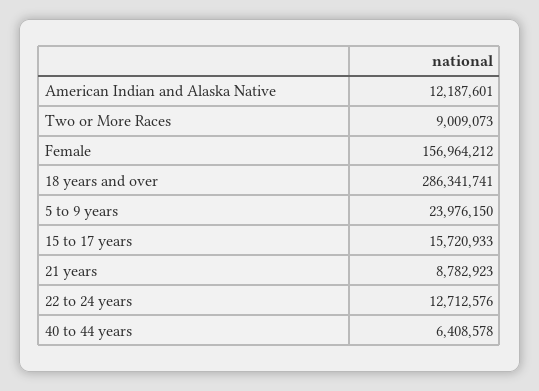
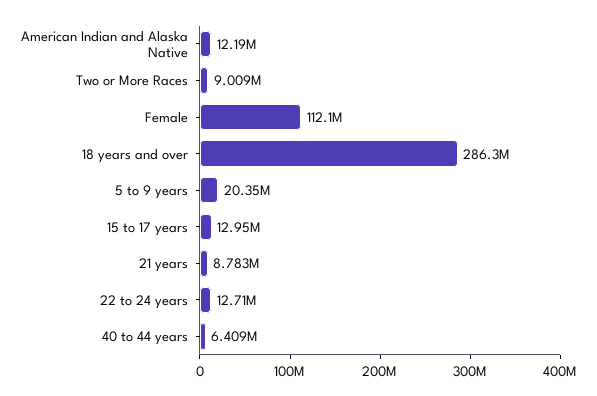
Female: 156964212 -> 112100000
5 to 9 years: 23976150 -> 20350000
15 to 17 years: 15720933 -> 12950000

